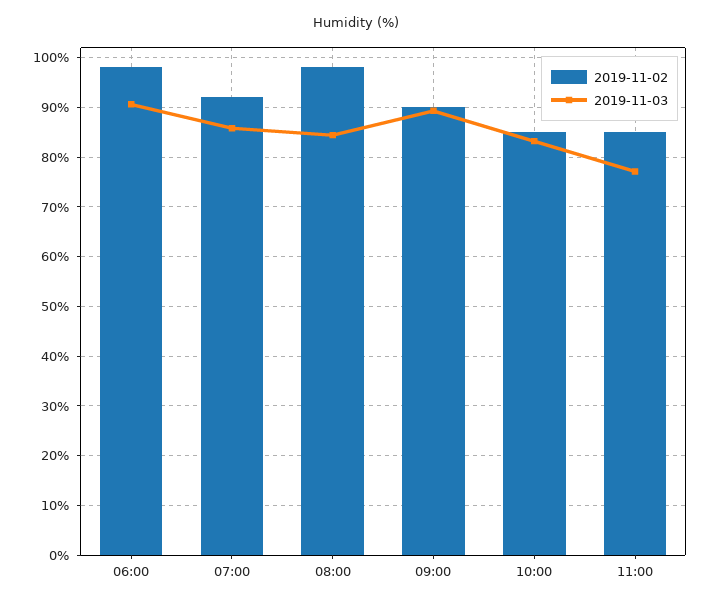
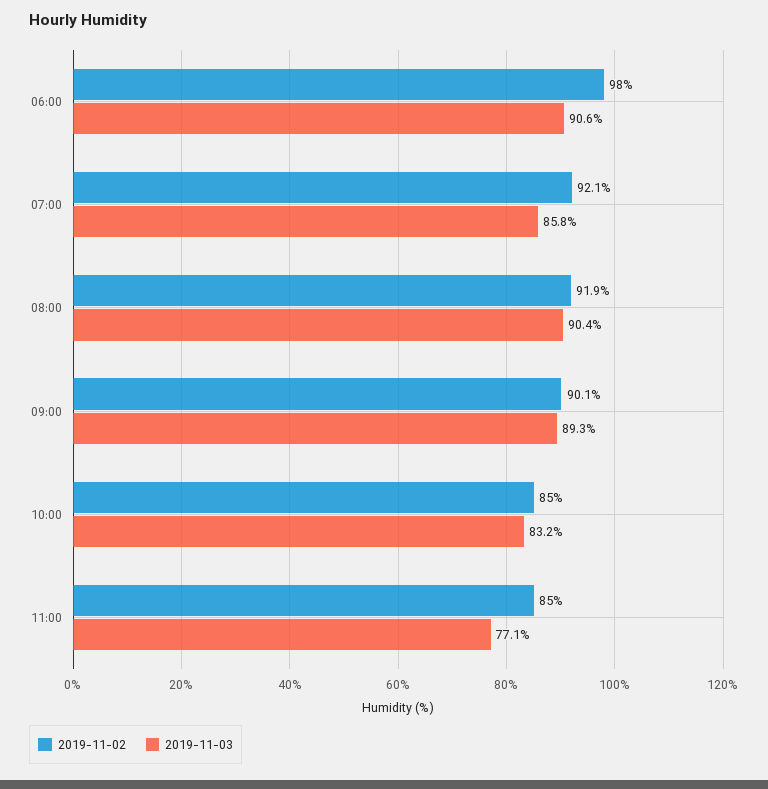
2019-11-02, 08:00: 98 -> 91.9
2019-11-03, 08:00: 84 -> 90.4

